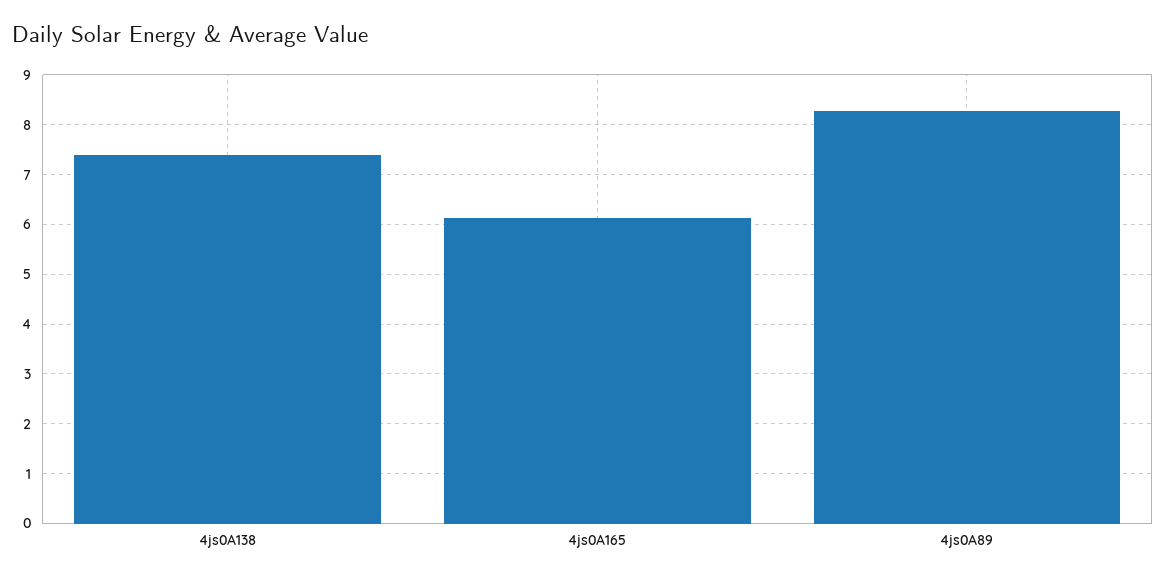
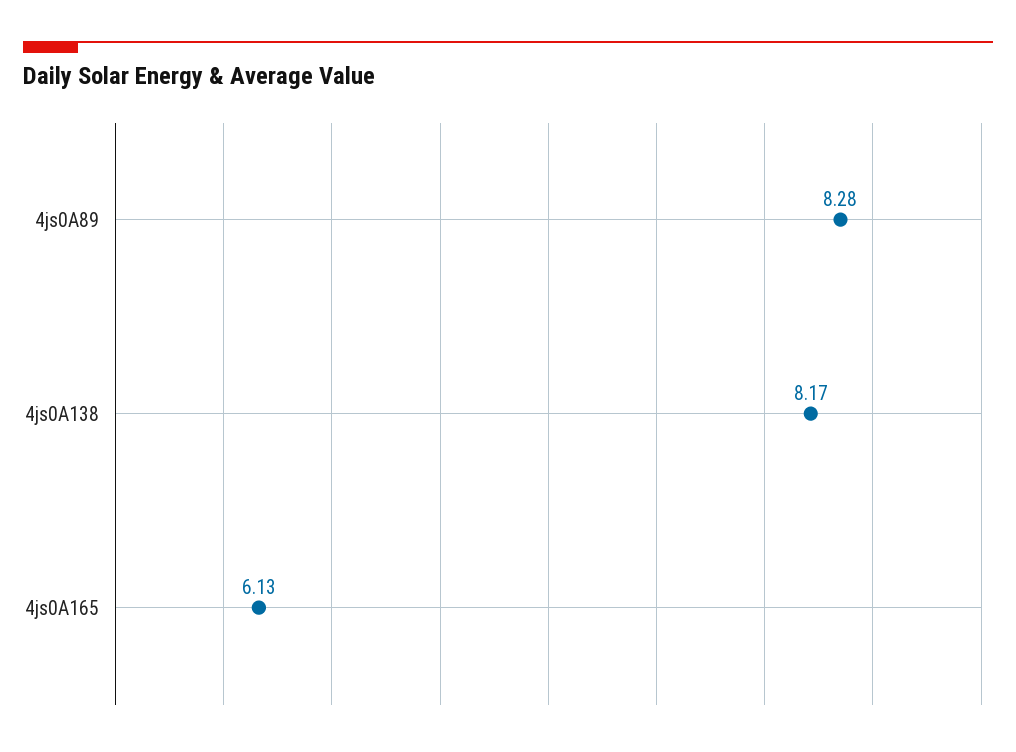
4js0A138: 7.4 -> 8.17

